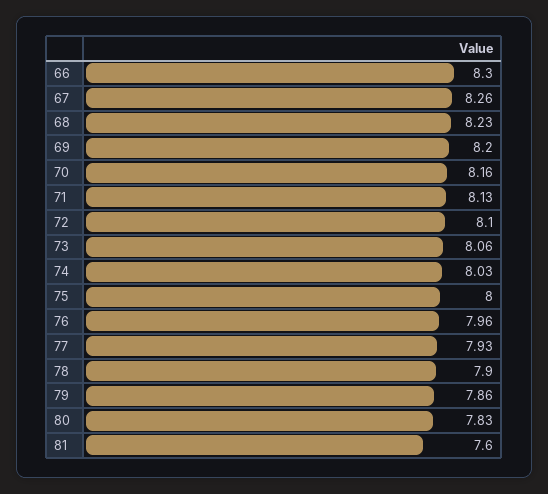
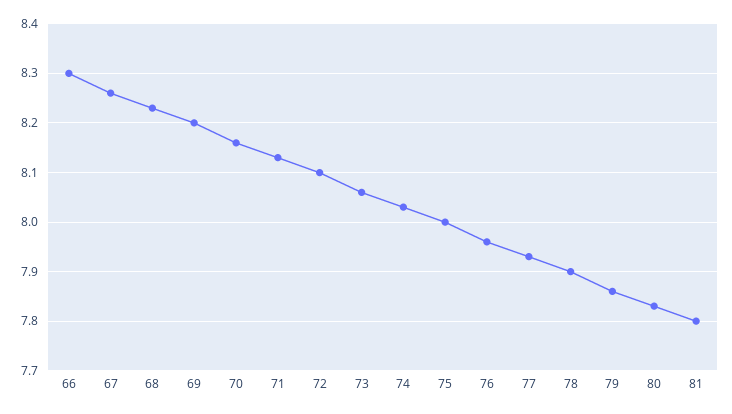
81: 7.6 -> 7.8

